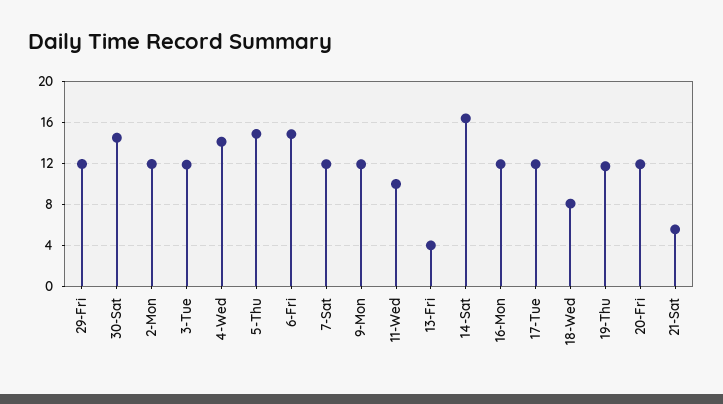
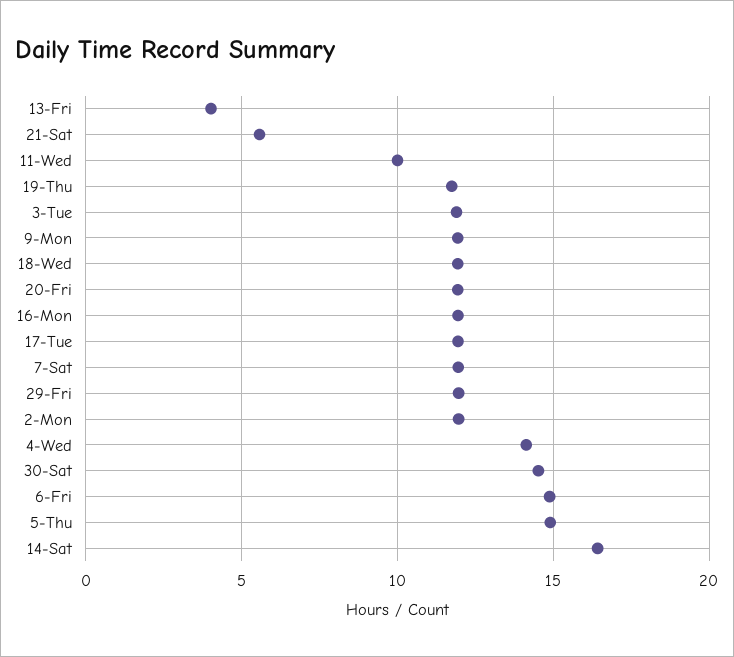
18-Wed: 8 -> 12

